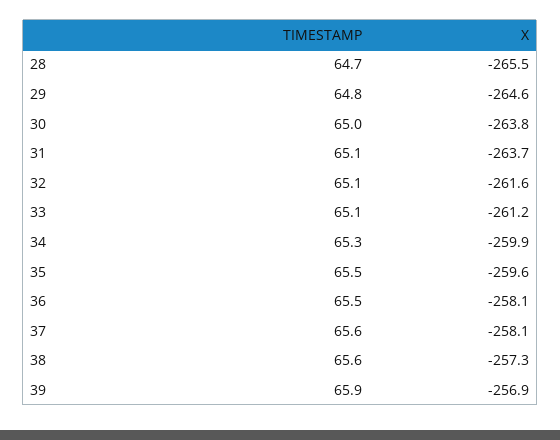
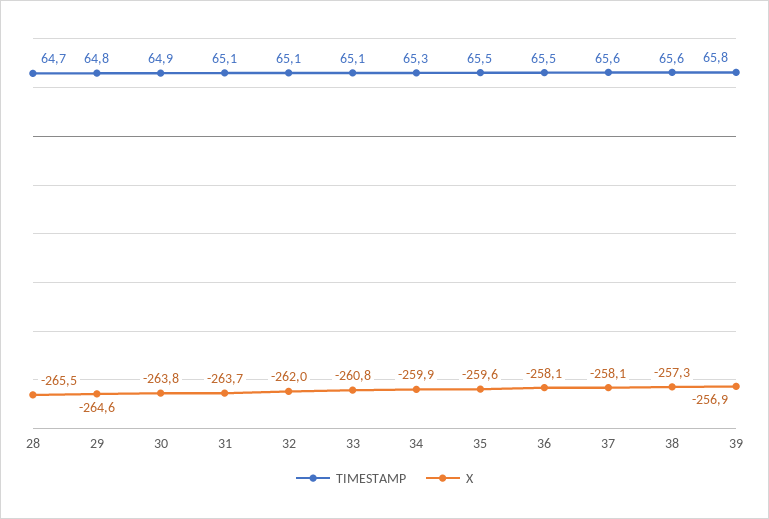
TIMESTAMP, 30: 65 -> 64.9
X, 32: -261.6 -> -262
X, 33: -261.2 -> -260.8
TIMESTAMP, 39: 65.9 -> 65.8

